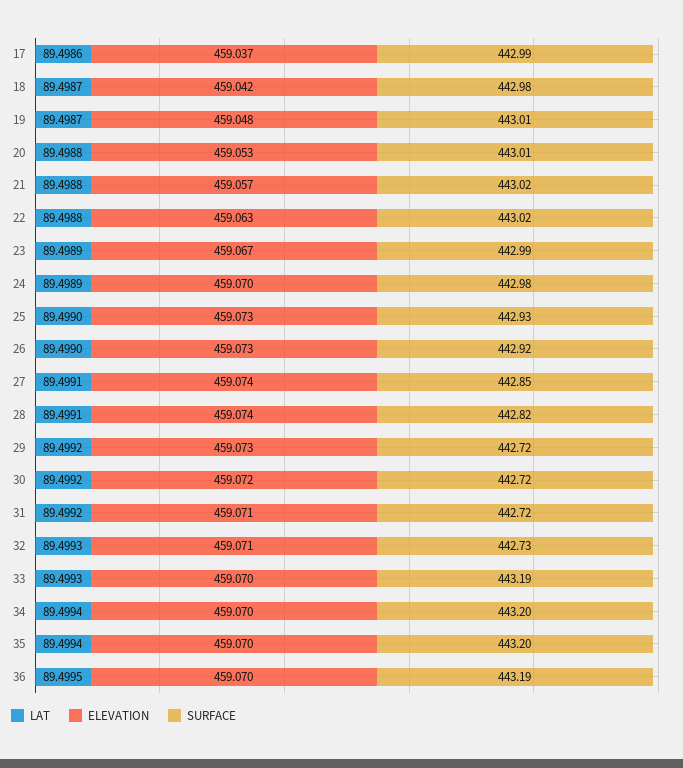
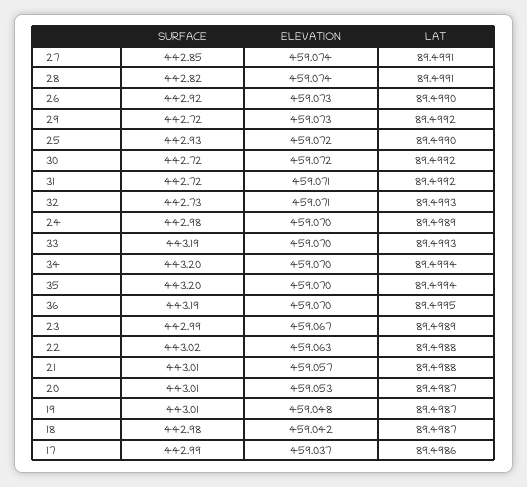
LAT, 20: 89.4988 -> 89.4987
SURFACE, 21: 443.02 -> 443.01
ELEVATION, 25: 459.073 -> 459.072

